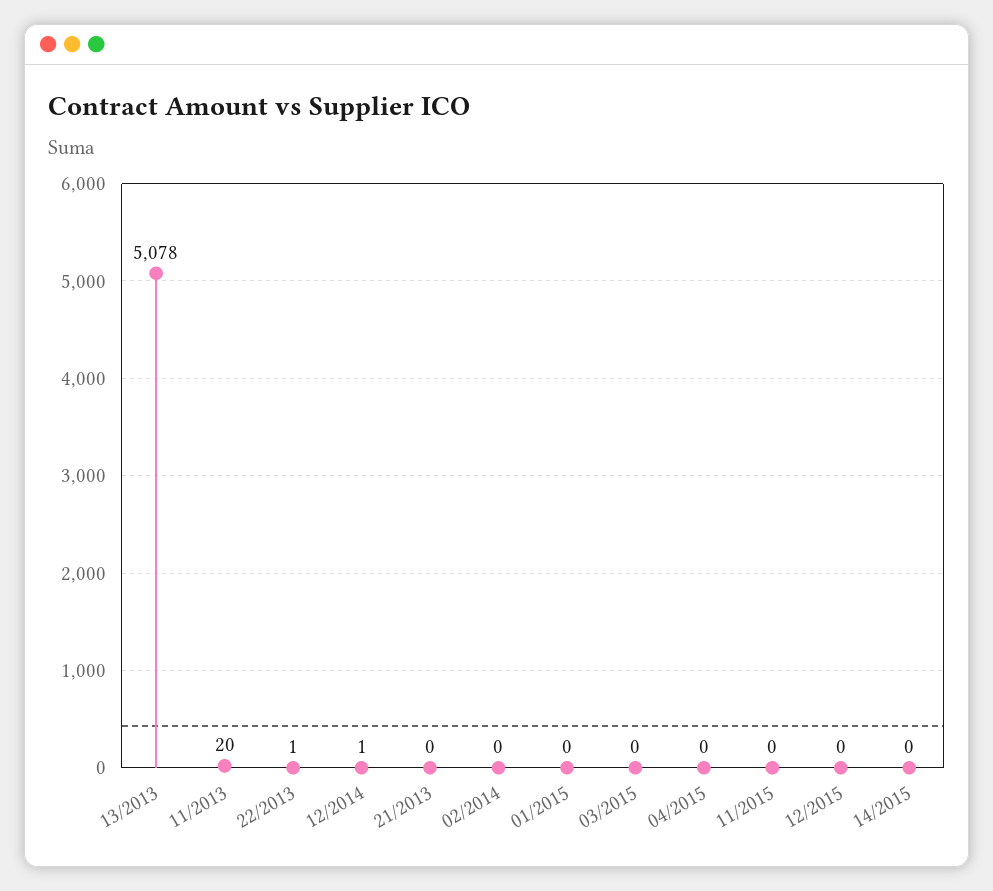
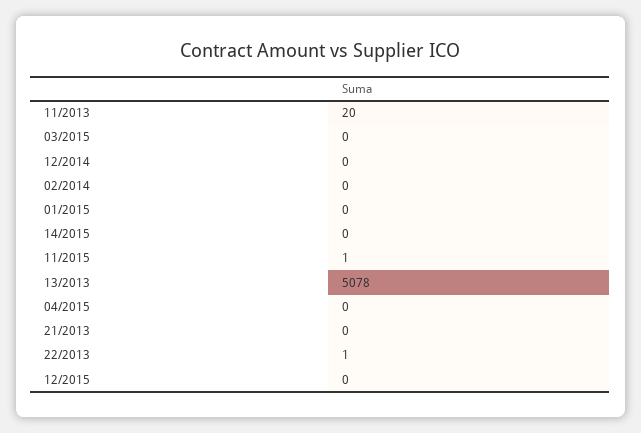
12/2014: 1 -> 0
11/2015: 0 -> 1

